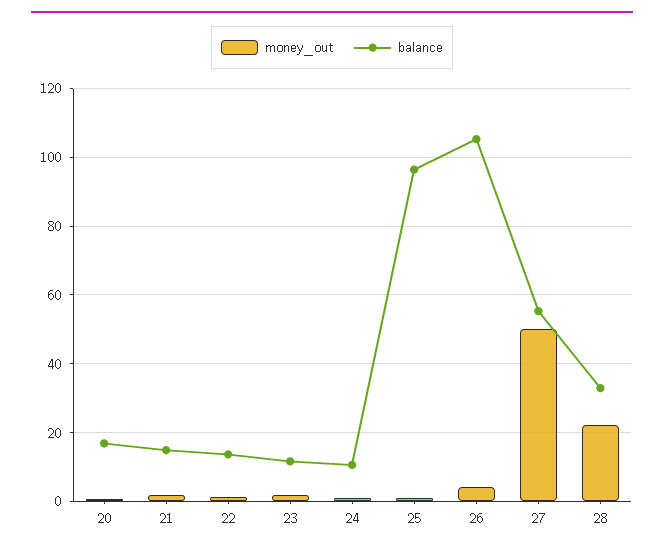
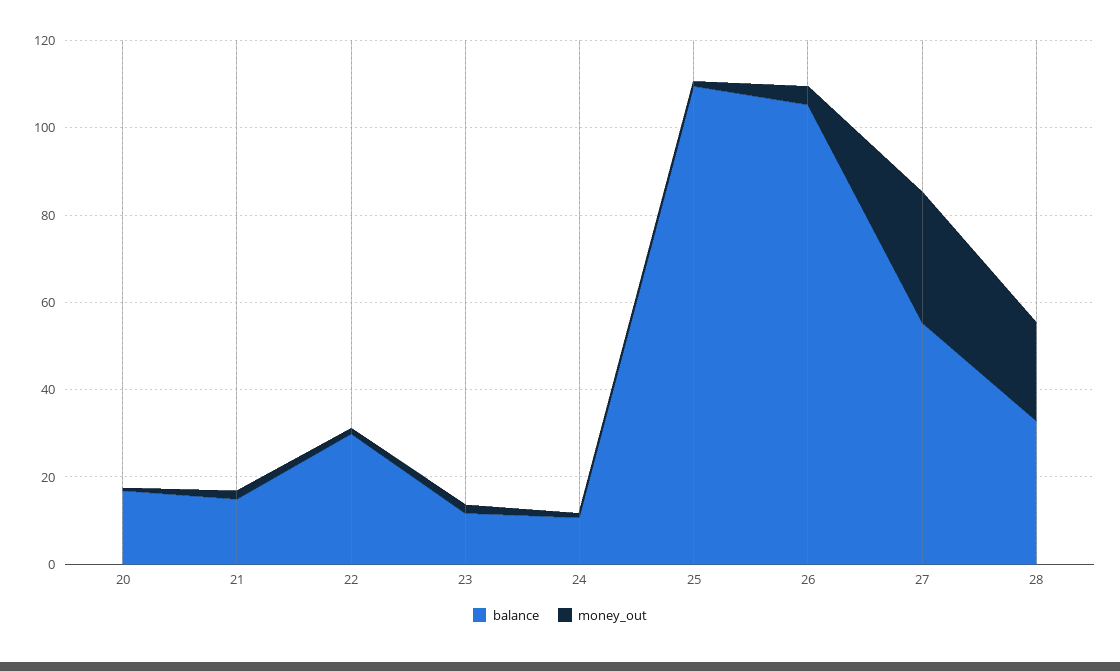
balance, 22: 14 -> 30
balance, 25: 96 -> 110
money_out, 27: 50 -> 30

